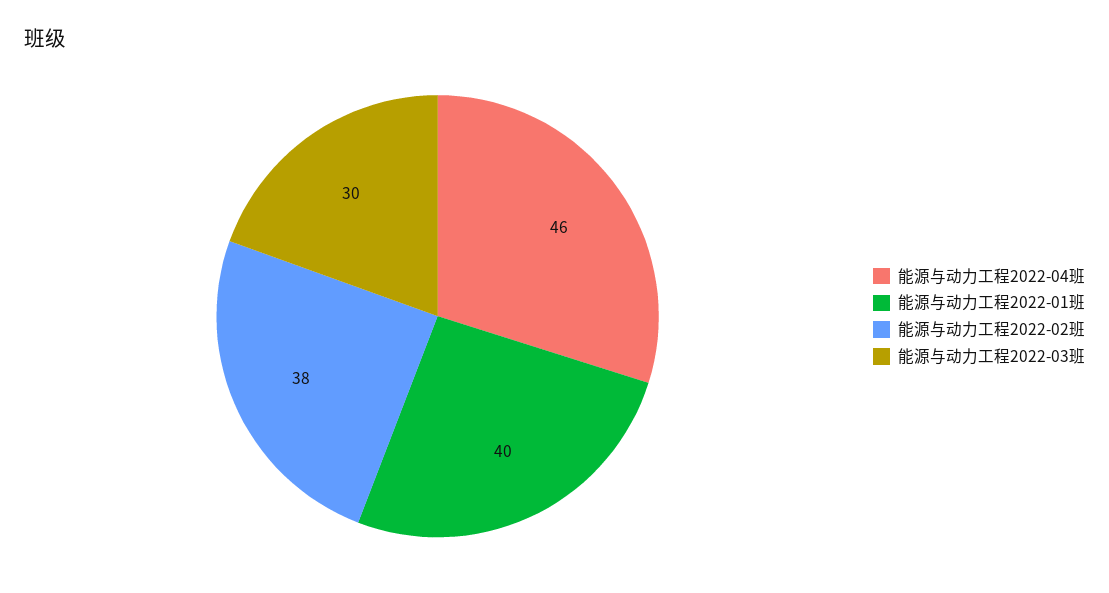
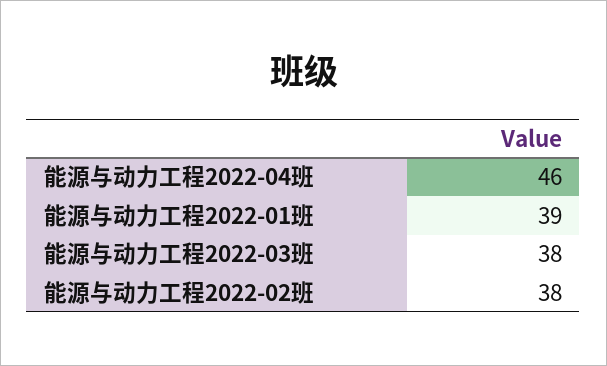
能源与动力工程2022-01班: 40 -> 39
能源与动力工程2022-03班: 30 -> 38

